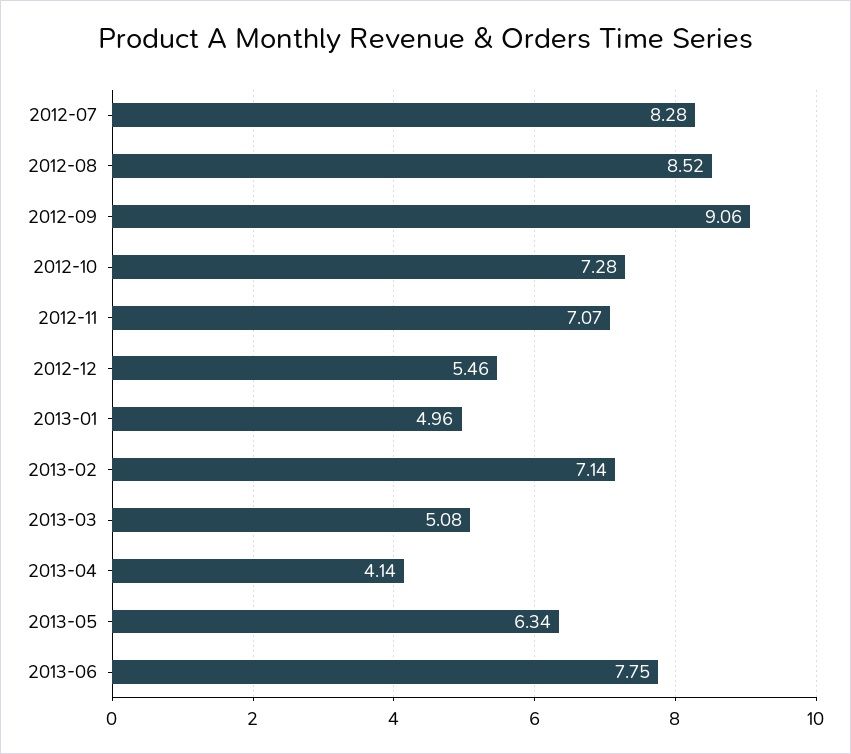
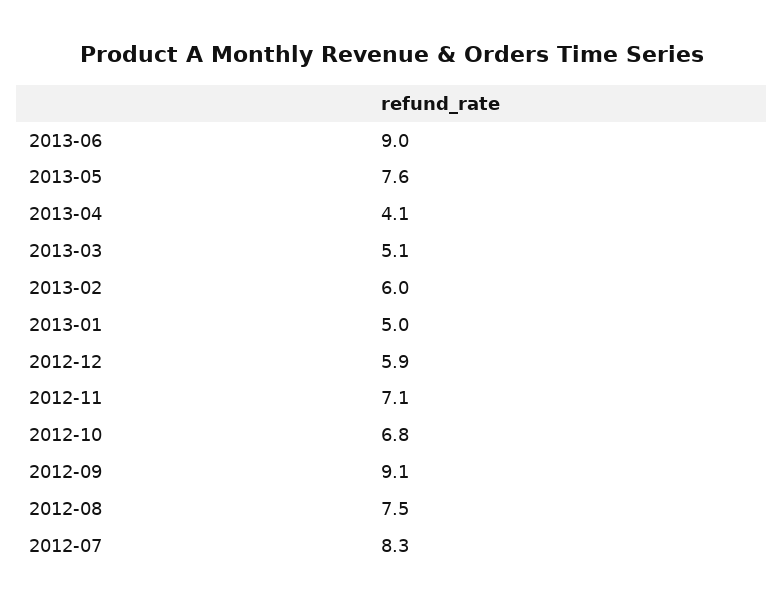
2012-08: 8.52 -> 7.5
2012-10: 7.28 -> 6.8
2012-12: 5.46 -> 5.9
2013-02: 7.14 -> 6
2013-05: 6.34 -> 7.6
2013-06: 7.75 -> 9

